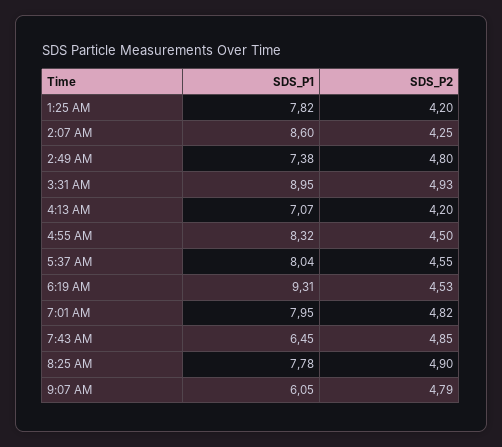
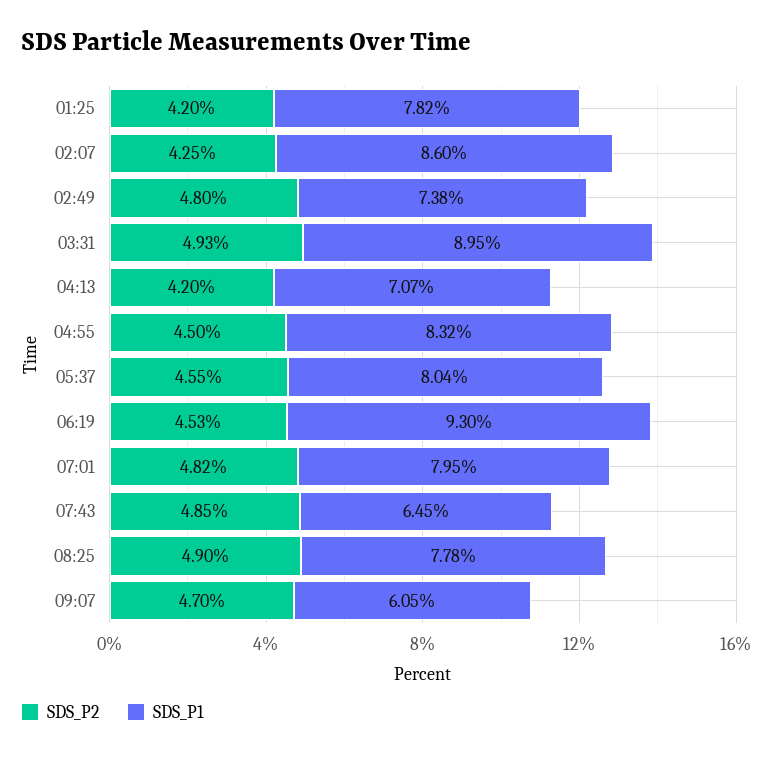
SDS_P1, 6:19 AM: 9.31 -> 9.3
SDS_P2, 9:07 AM: 4.79 -> 4.7

